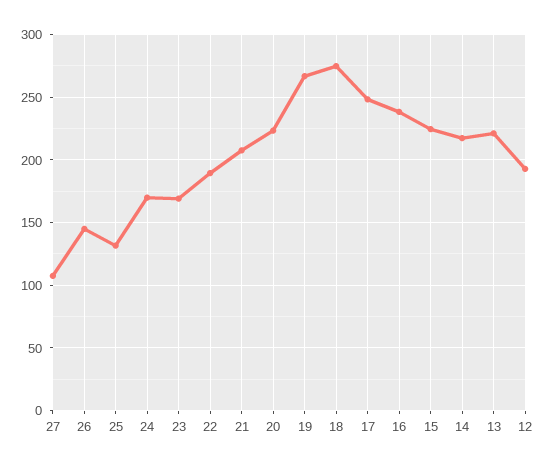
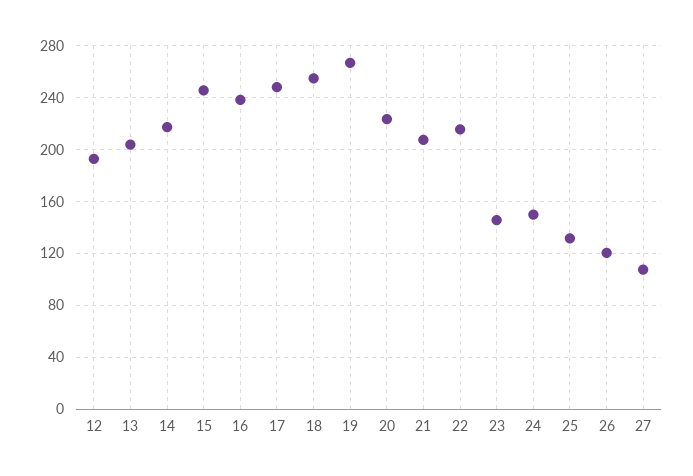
26: 145 -> 120
24: 170 -> 150
23: 170 -> 145
22: 190 -> 215
18: 275 -> 255
15: 225 -> 245
13: 220 -> 205

